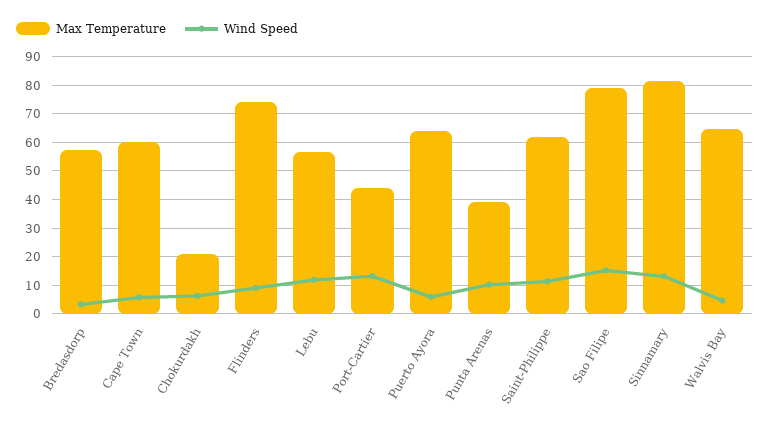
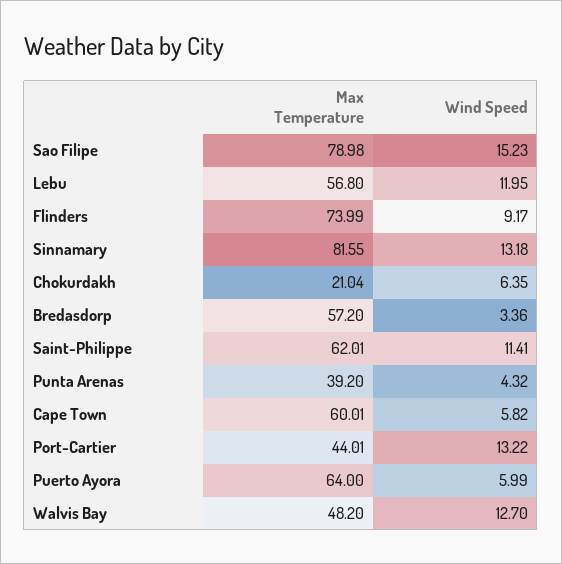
Wind Speed, Punta Arenas: 10 -> 4.32
Max Temperature, Walvis Bay: 65 -> 48.2
Wind Speed, Walvis Bay: 5 -> 12.7

